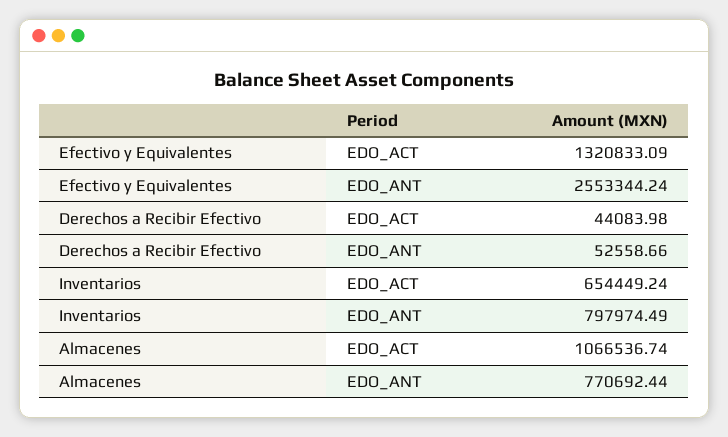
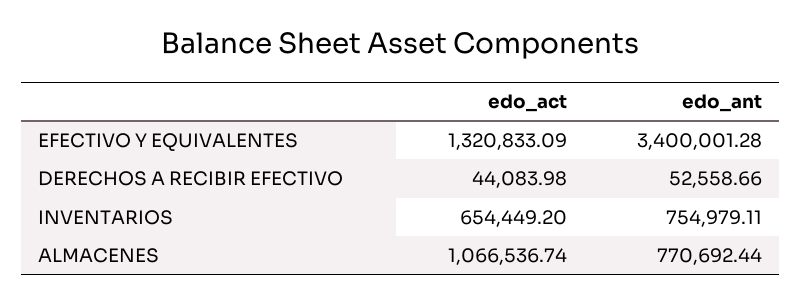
Efectivo y Equivalentes, EDO_ANT: 2553344.24 -> 3400001.28
Inventarios, EDO_ACT: 654449.24 -> 654449.2
Inventarios, EDO_ANT: 797974.49 -> 754979.11

